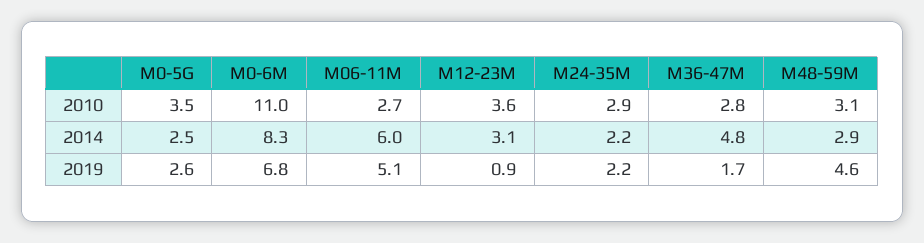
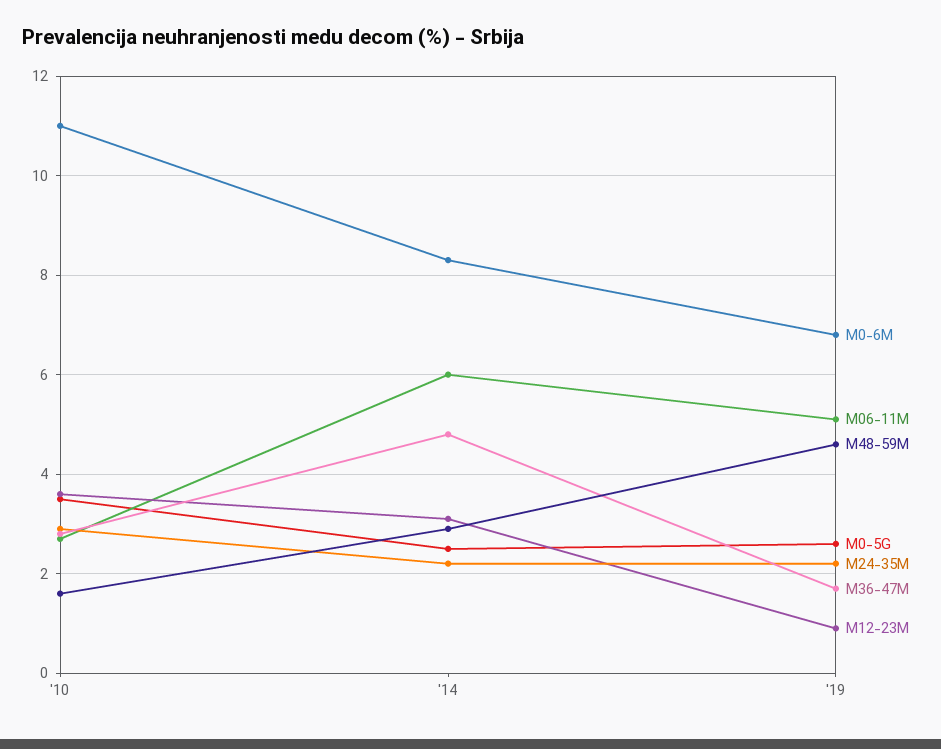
M48-59M, 2010: 3.1 -> 1.5

